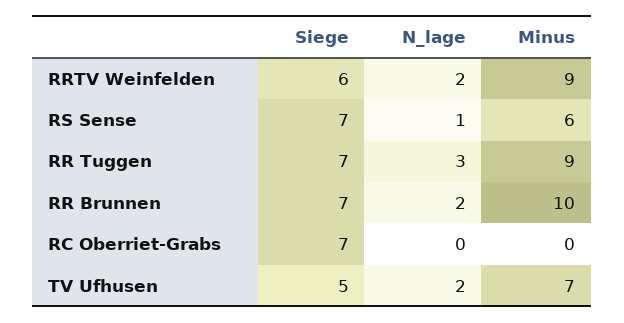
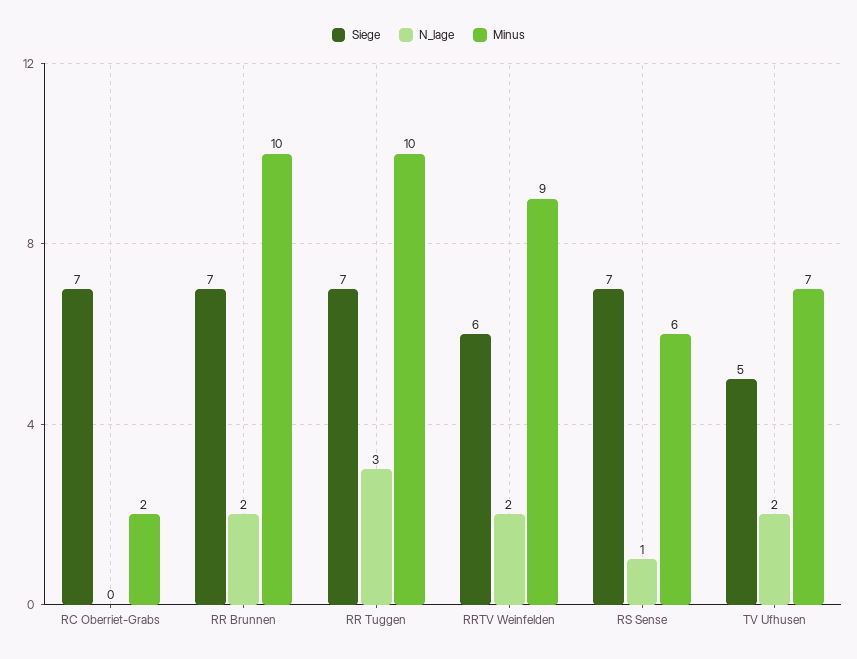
Minus, RR Tuggen: 9 -> 10
Minus, RC Oberriet-Grabs: 0 -> 2

